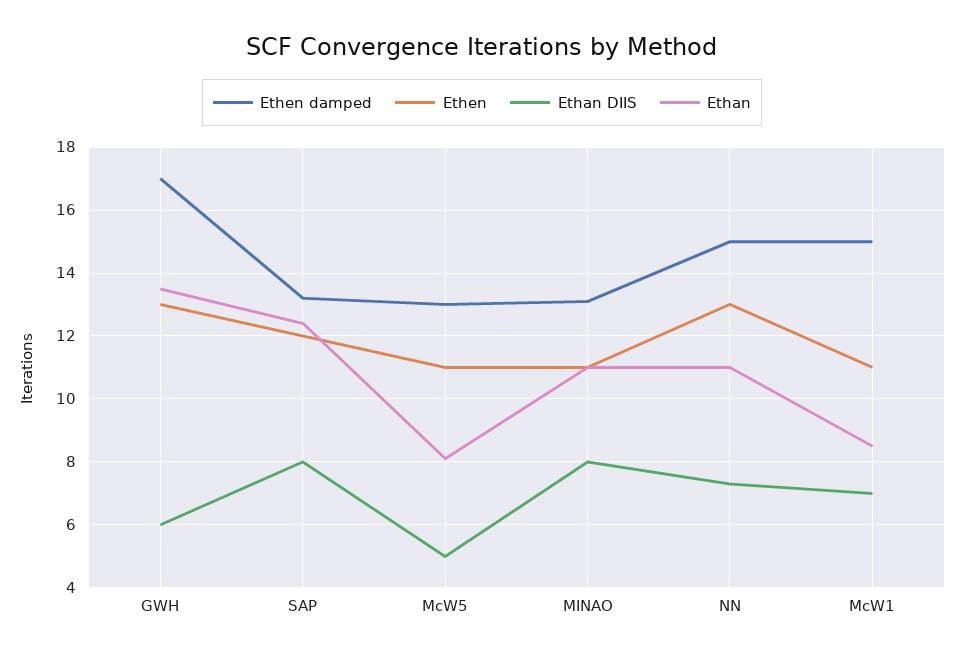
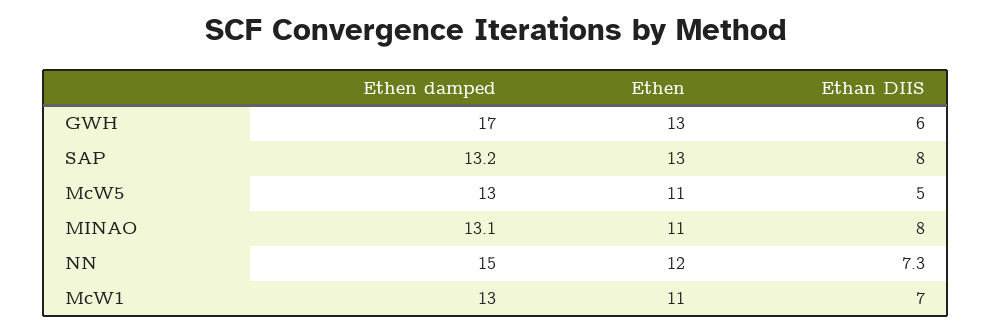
Ethan, GWH: 13.5 -> none
Ethen, SAP: 12 -> 13
Ethan, SAP: 12.5 -> none
Ethan, McW5: 8 -> none
Ethan, MINAO: 11 -> none
Ethen, NN: 13 -> 12
Ethan, NN: 11 -> none
Ethen damped, McW1: 15 -> 13
Ethan, McW1: 8.5 -> none

